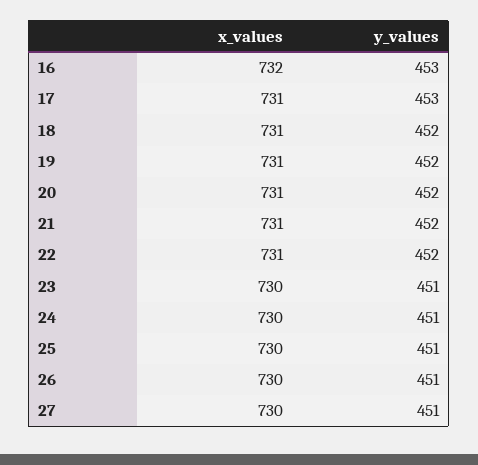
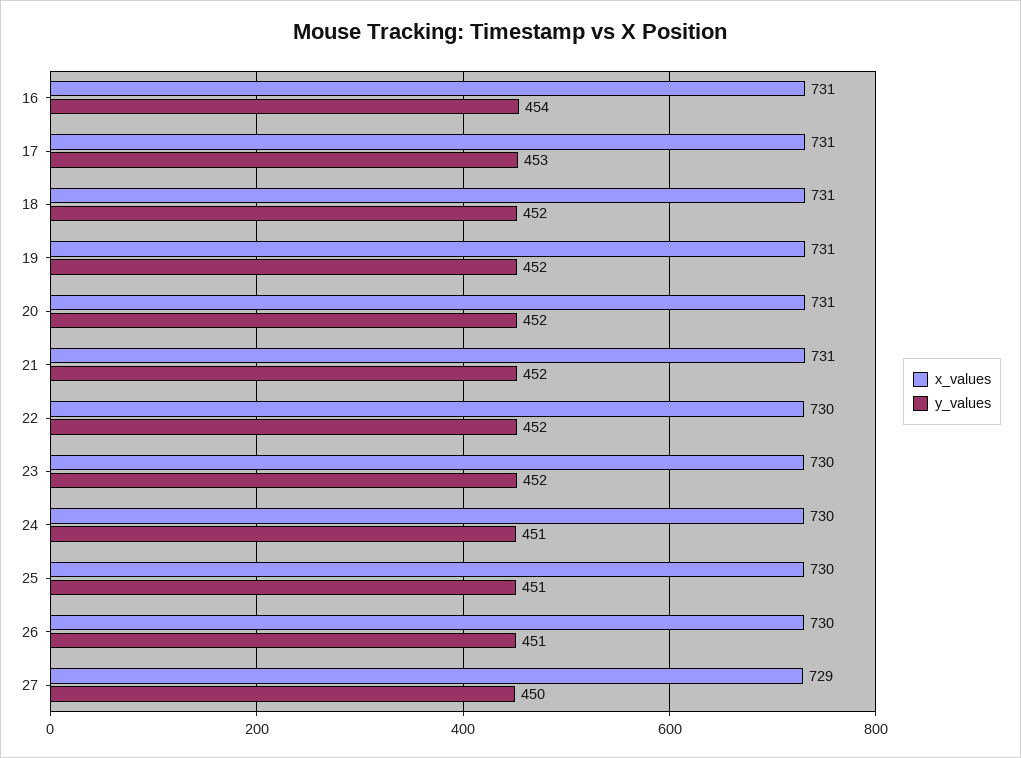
x_values, 16: 732 -> 731
y_values, 16: 453 -> 454
x_values, 22: 731 -> 730
y_values, 23: 451 -> 452
x_values, 27: 730 -> 729
y_values, 27: 451 -> 450

